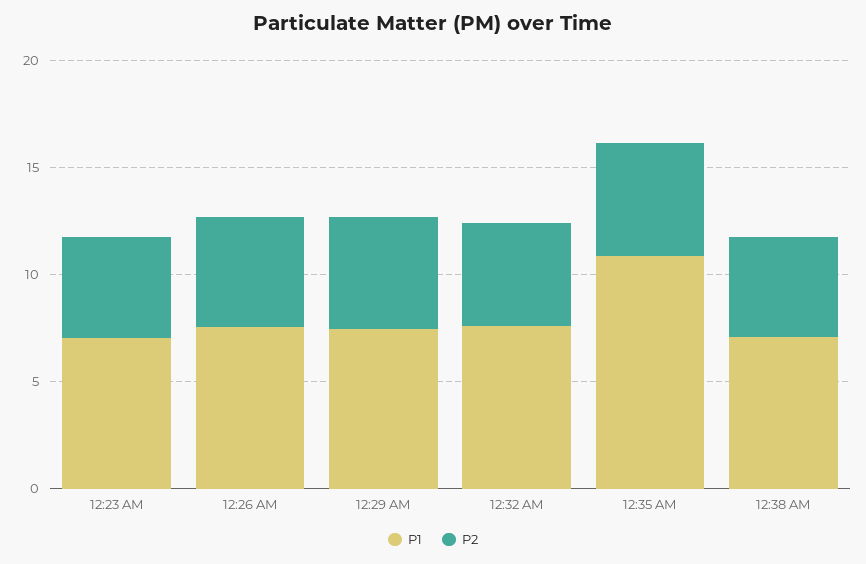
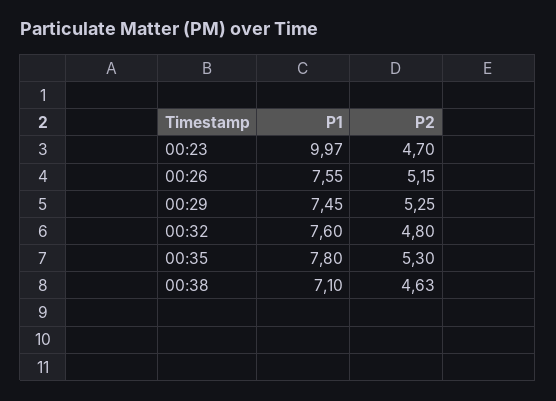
P1, 12:23 AM: 7 -> 9.97
P1, 12:35 AM: 11 -> 7.8

